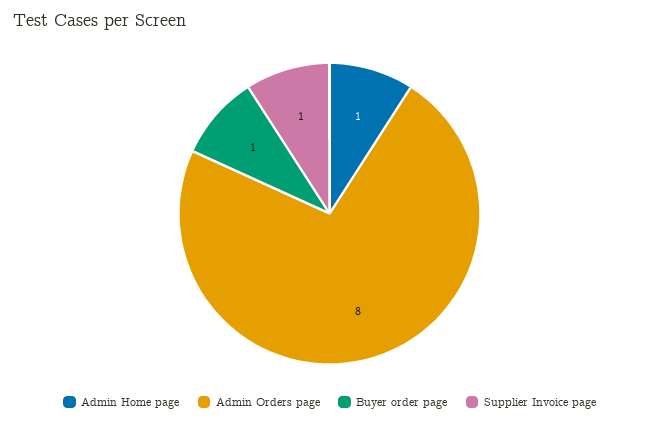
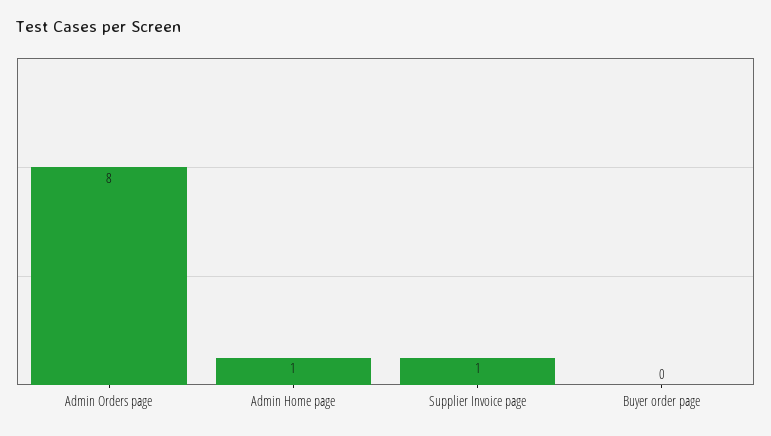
Buyer order page: 1 -> 0

